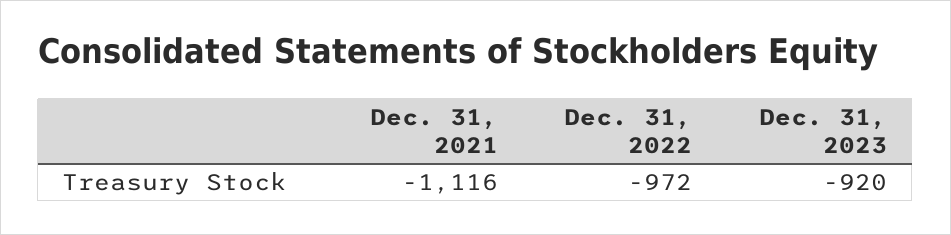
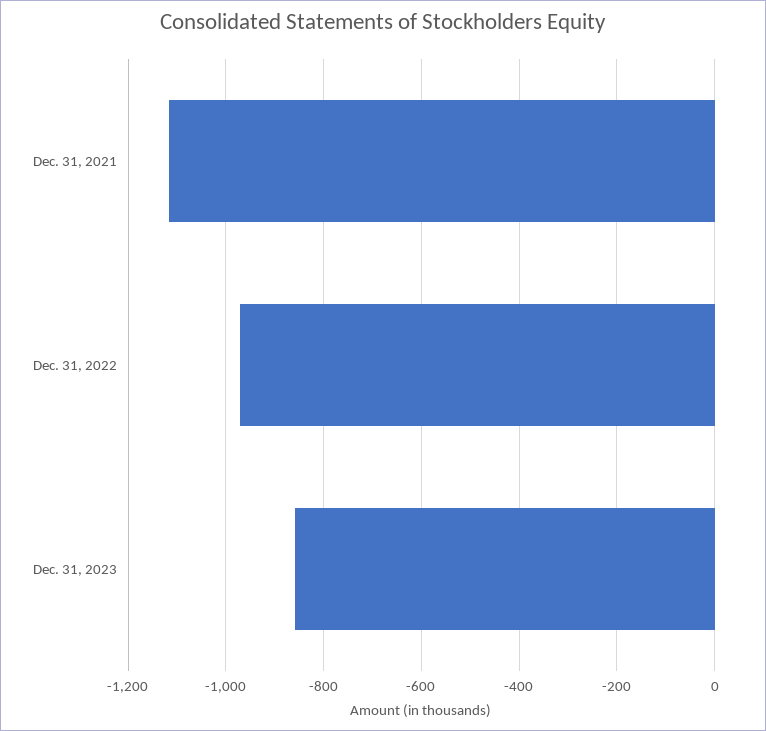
Dec. 31, 2023: -920 -> -860

